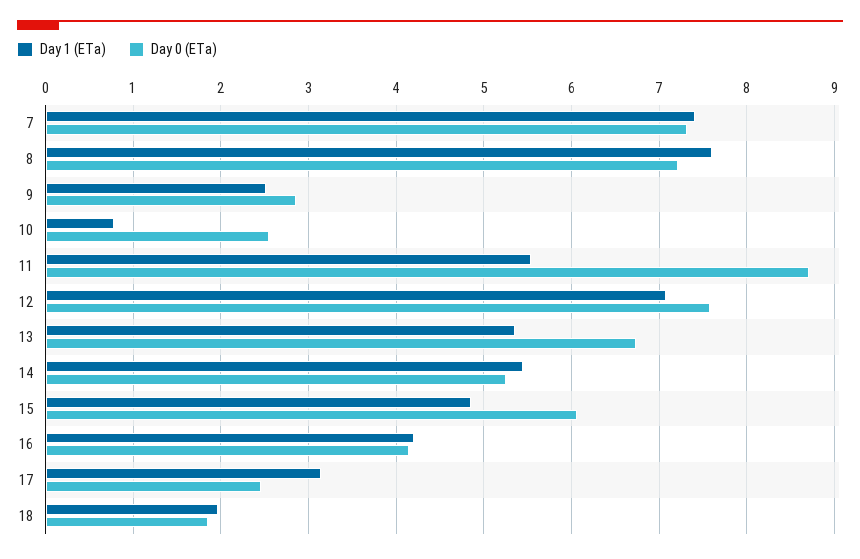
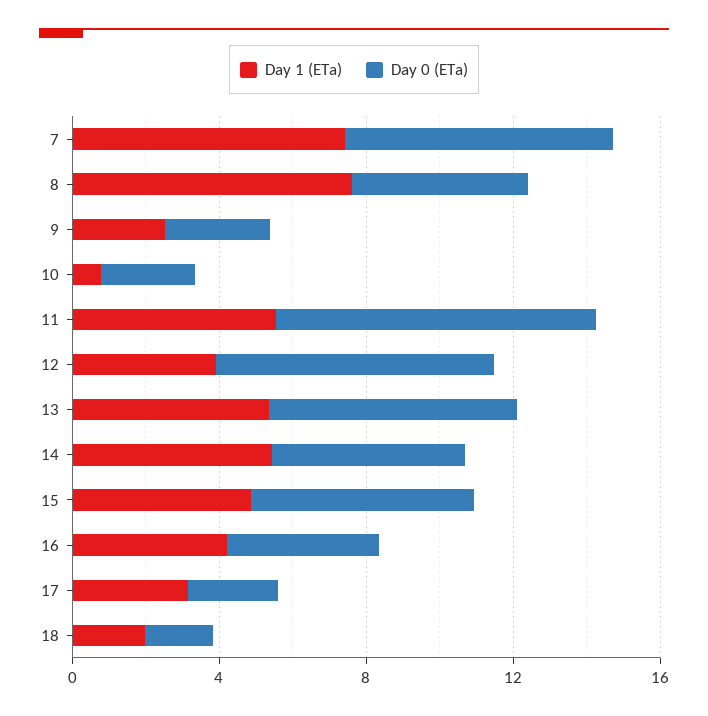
Day 0 (ETa), 8: 7.2 -> 5
Day 1 (ETa), 12: 7.1 -> 4

